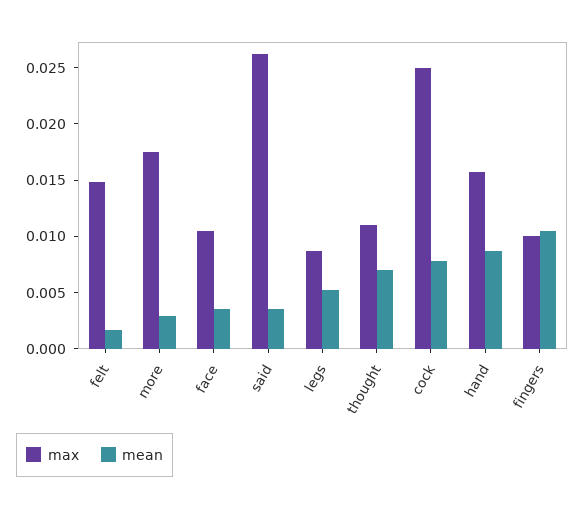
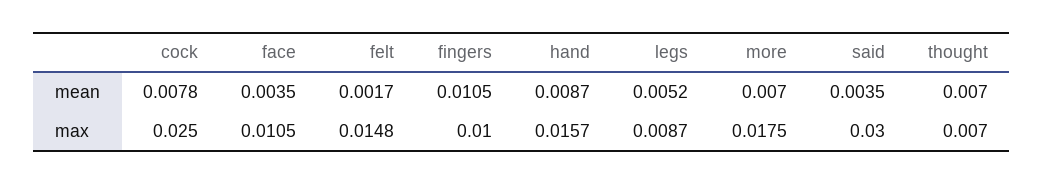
mean, more: 0.003 -> 0.007
max, said: 0.026 -> 0.03
max, thought: 0.011 -> 0.007

